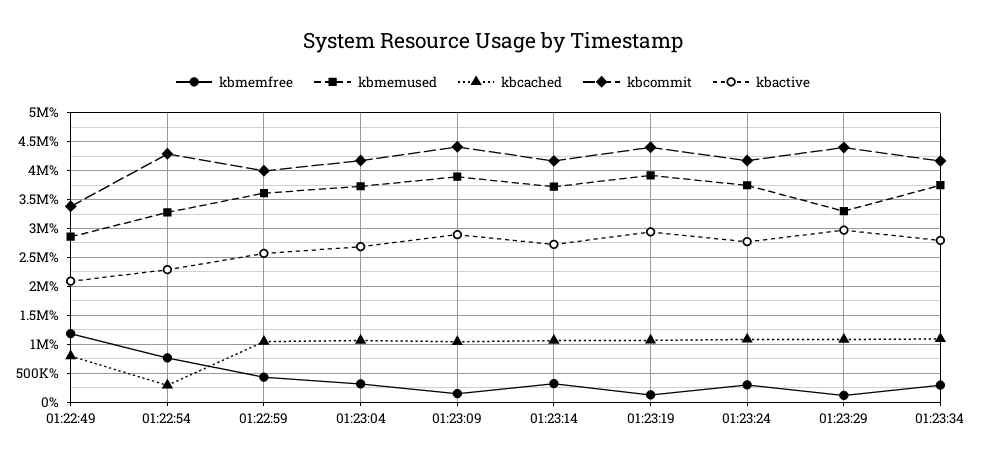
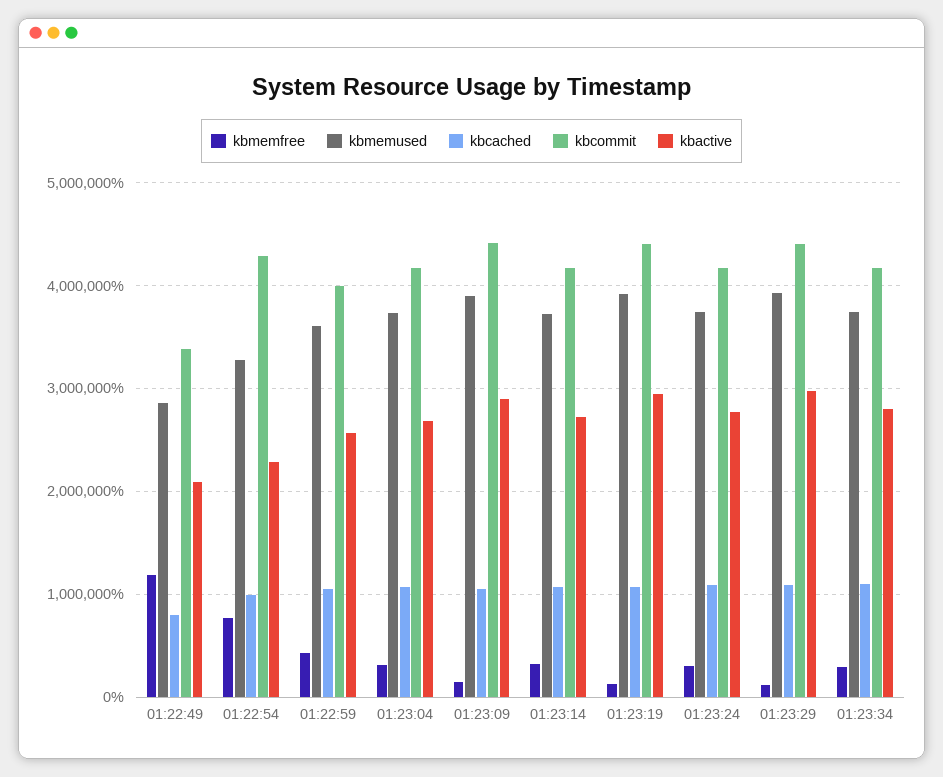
kbcached, 01:22:54: 250000 -> 1000000
kbmemused, 01:23:29: 3250000 -> 3900000

